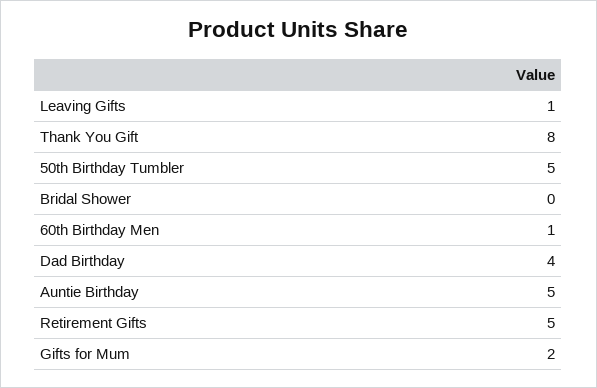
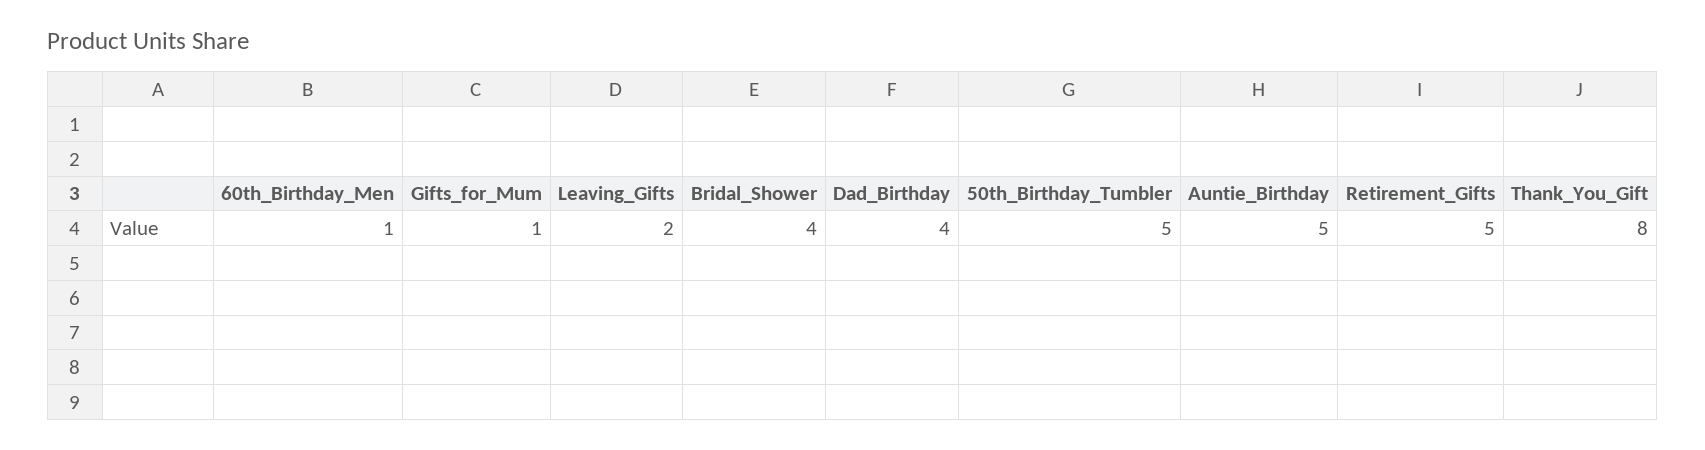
Leaving Gifts: 1 -> 2
Bridal Shower: 0 -> 4
Gifts for Mum: 2 -> 1

